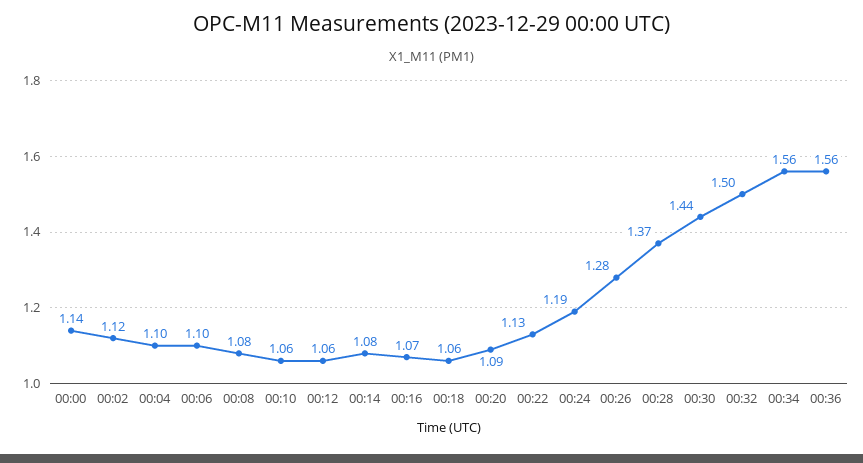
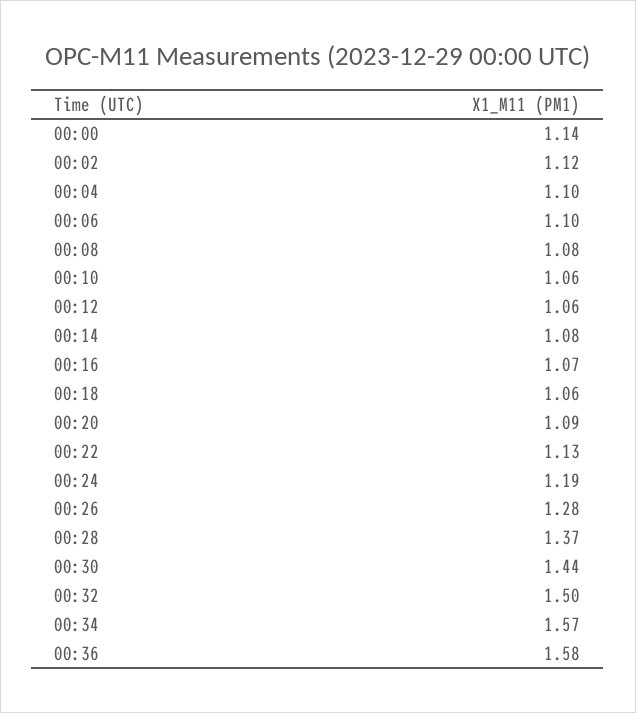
00:34: 1.56 -> 1.57
00:36: 1.56 -> 1.58

